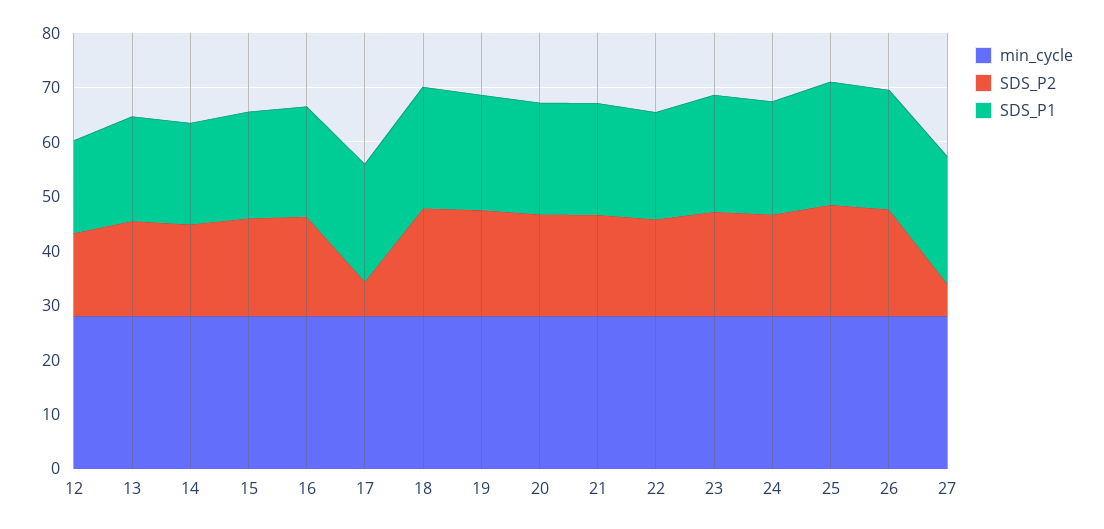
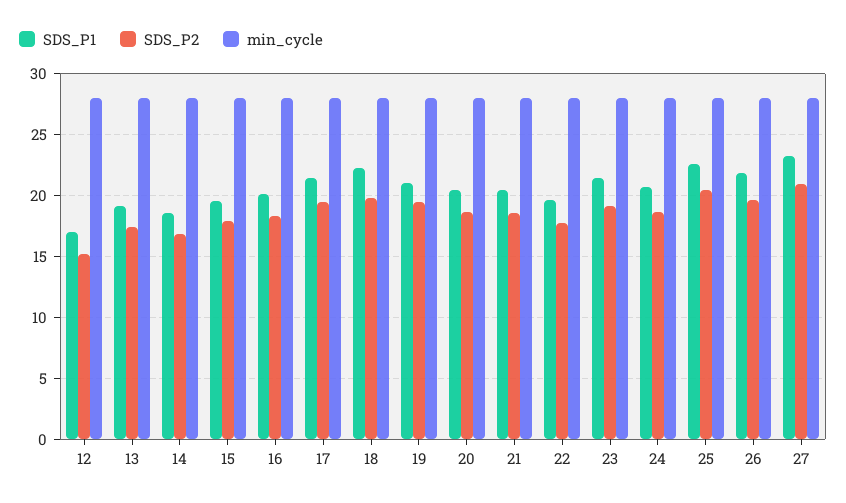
SDS_P2, 17: 6 -> 19.5
SDS_P2, 27: 6 -> 21

